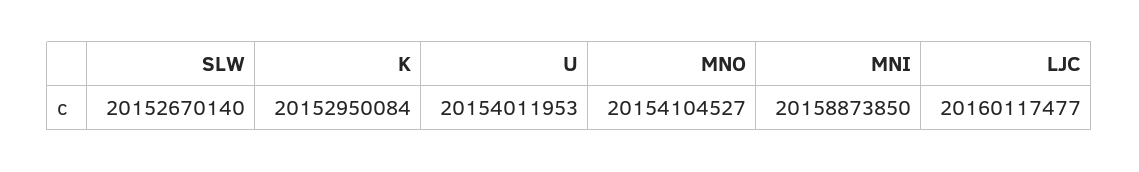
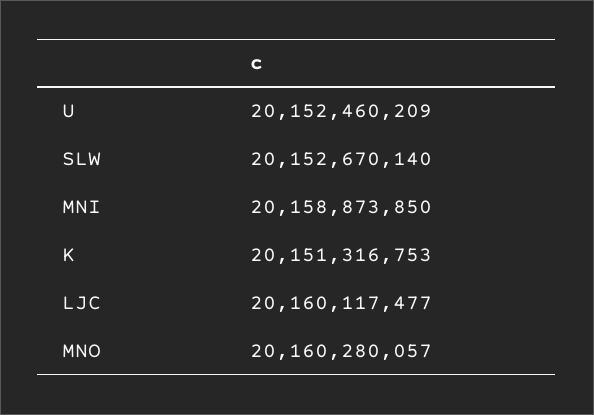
K: 20152950084 -> 20151316753
U: 20154011953 -> 20152460209
MNO: 20154104527 -> 20160280057

